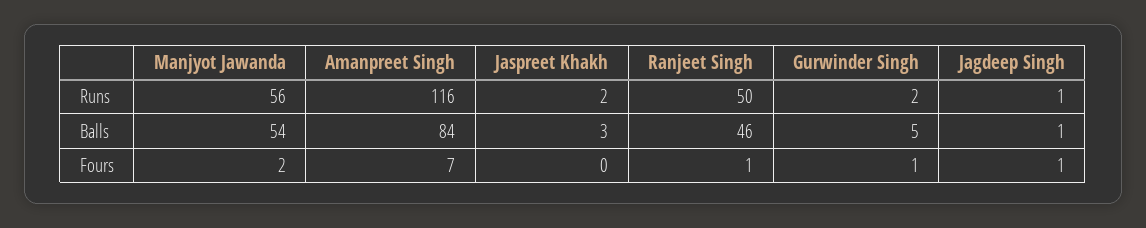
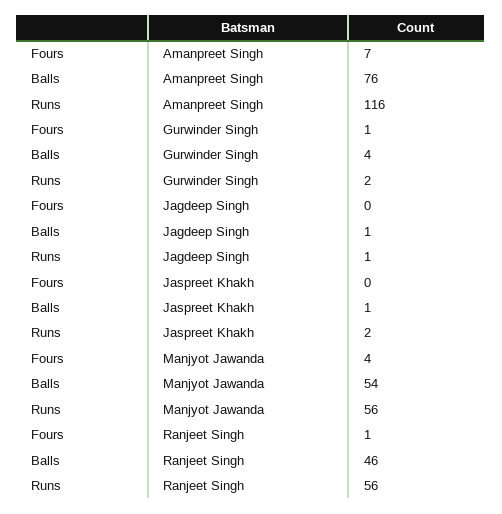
Ranjeet Singh, Runs: 50 -> 56
Amanpreet Singh, Balls: 84 -> 76
Jaspreet Khakh, Balls: 3 -> 1
Gurwinder Singh, Balls: 5 -> 4
Manjyot Jawanda, Fours: 2 -> 4
Jagdeep Singh, Fours: 1 -> 0

